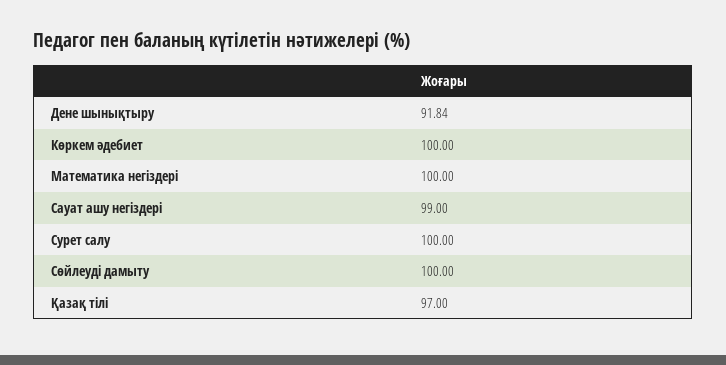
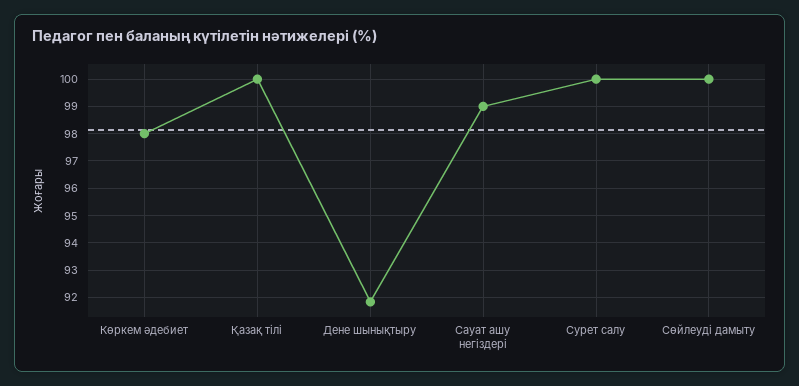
Көркем әдебиет: 100 -> 98
Математика негіздері: 100 -> none
Қазақ тілі: 97 -> 100

